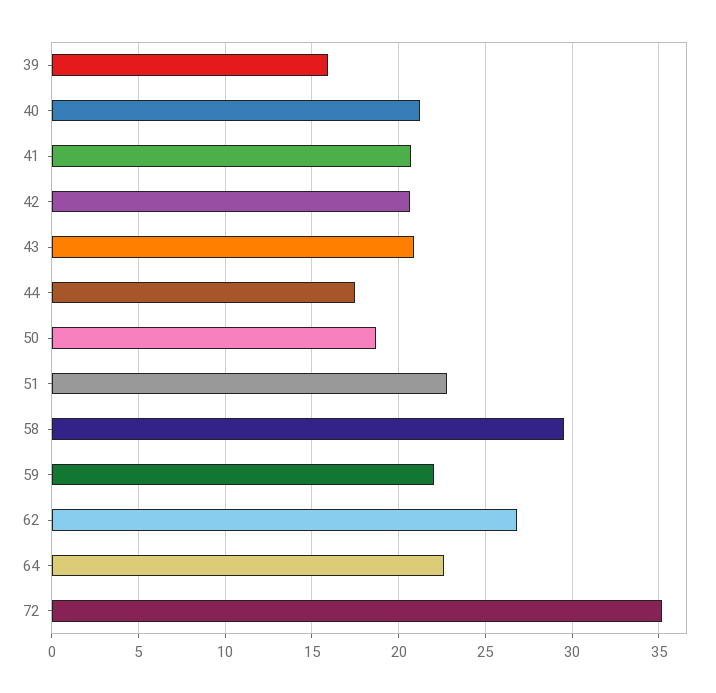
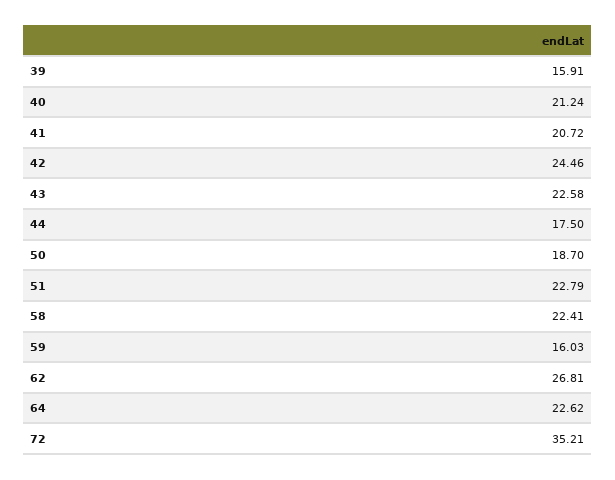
42: 20.5 -> 24.46
43: 21 -> 22.58
58: 29.5 -> 22.41
59: 22 -> 16.03

